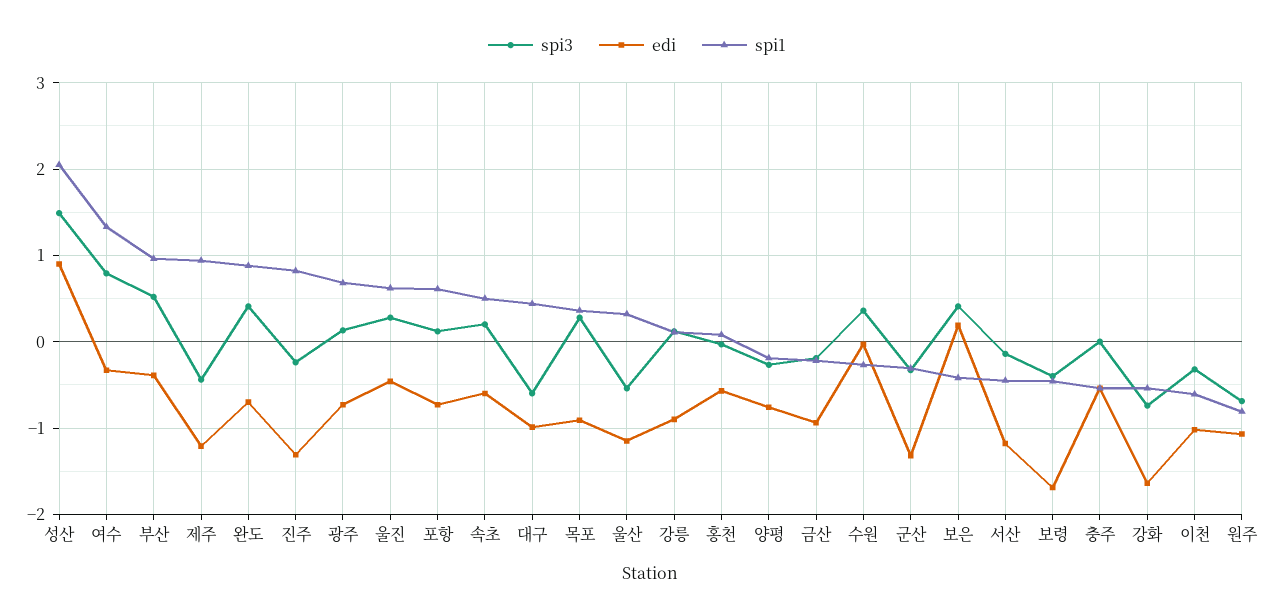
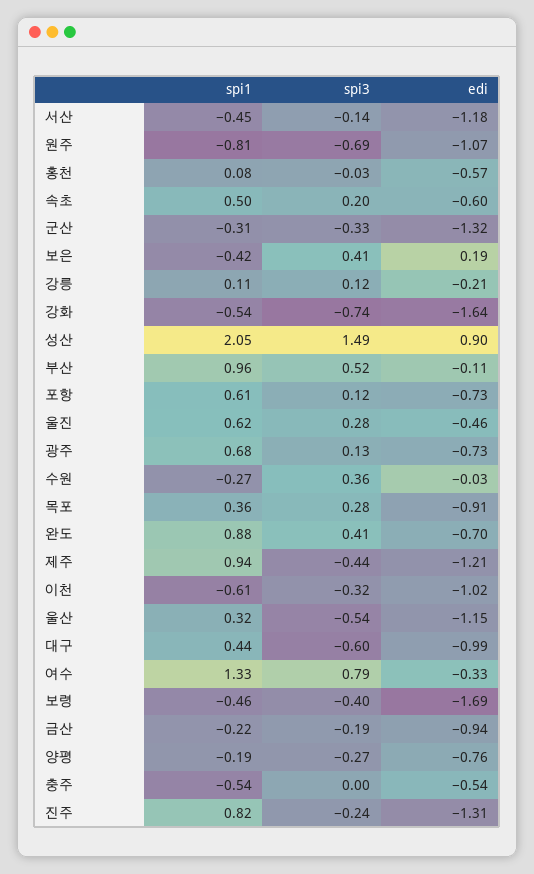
edi, 부산: -0.4 -> -0.11
edi, 강릉: -0.9 -> -0.21

